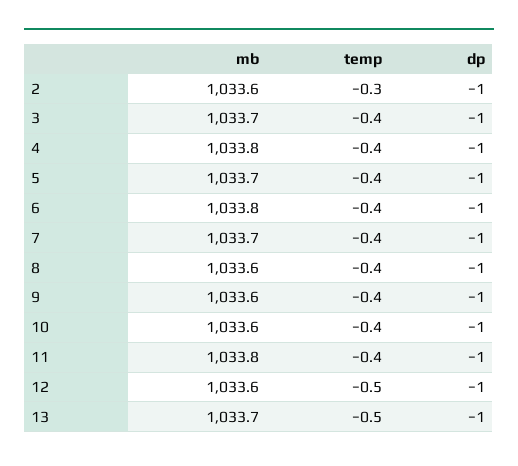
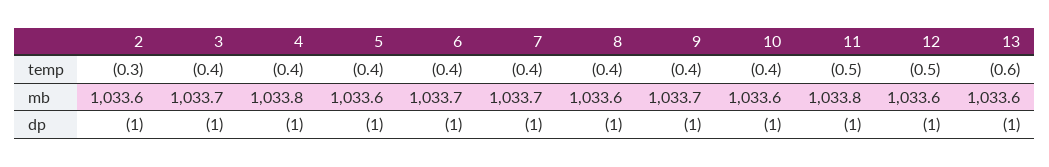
mb, 5: 1033.7 -> 1033.6
mb, 6: 1033.8 -> 1033.7
mb, 9: 1033.6 -> 1033.7
temp, 11: -0.4 -> -0.5
mb, 13: 1033.7 -> 1033.6
temp, 13: -0.5 -> -0.6

